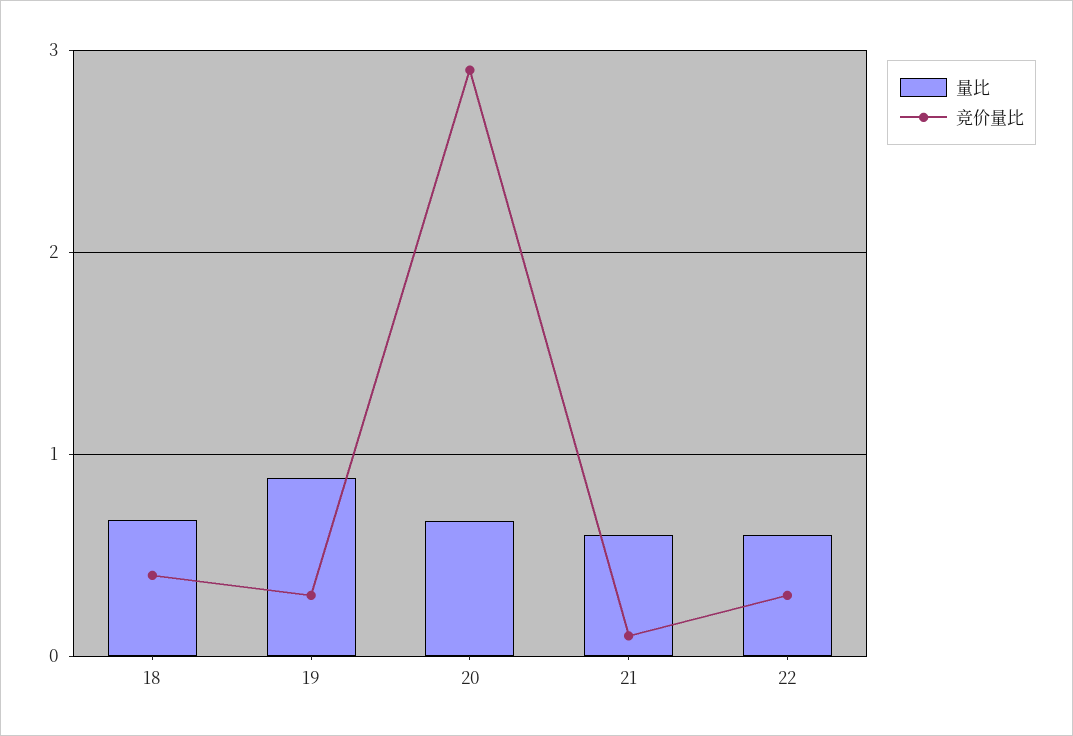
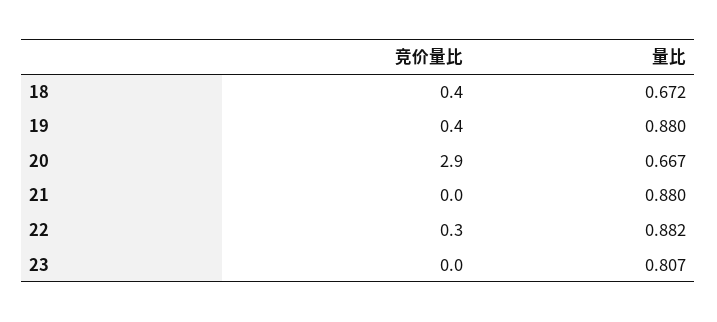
竞价量比, 19: 0.3 -> 0.4
量比, 21: 0.6 -> 0.88
竞价量比, 21: 0.1 -> 0
量比, 22: 0.6 -> 0.882
竞价量比, 23: none -> 0
量比, 23: none -> 0.807

